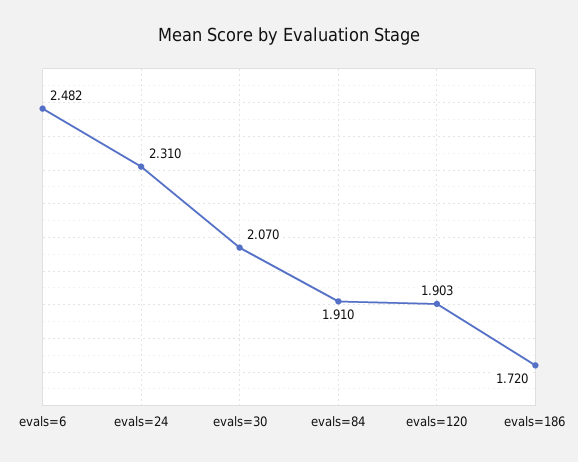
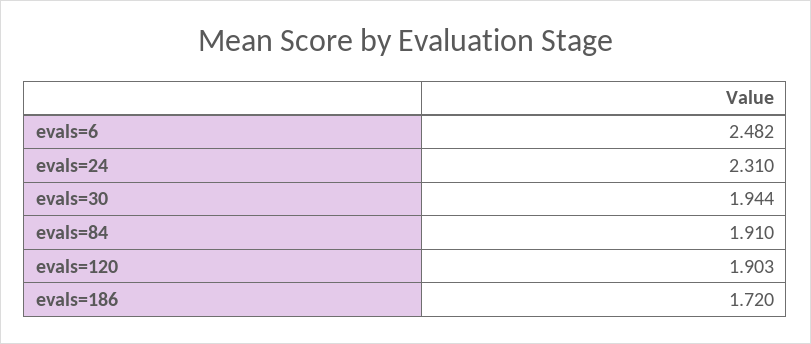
evals=30: 2.07 -> 1.944

